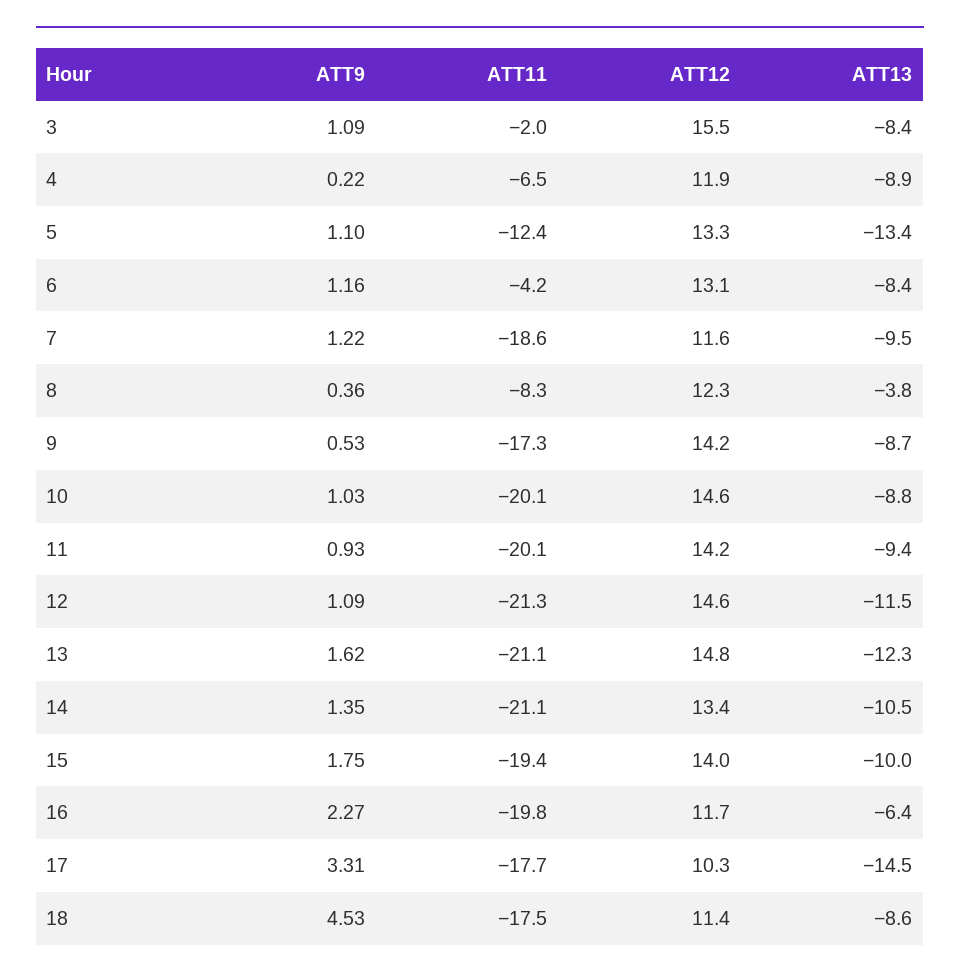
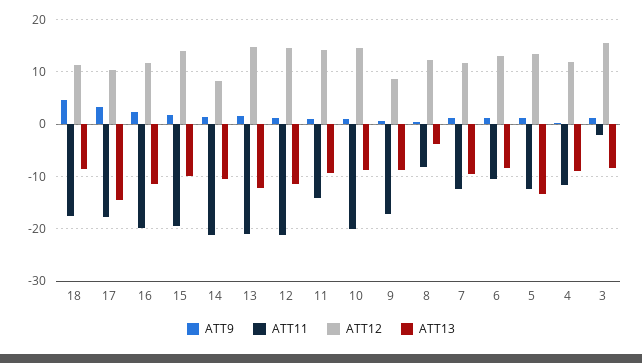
ATT11, 4: -6.5 -> -12
ATT11, 6: -4.2 -> -10
ATT11, 7: -18.6 -> -12
ATT12, 9: 14.2 -> 8
ATT11, 11: -20.1 -> -14
ATT12, 14: 13.4 -> 8
ATT13, 16: -6.4 -> -12

